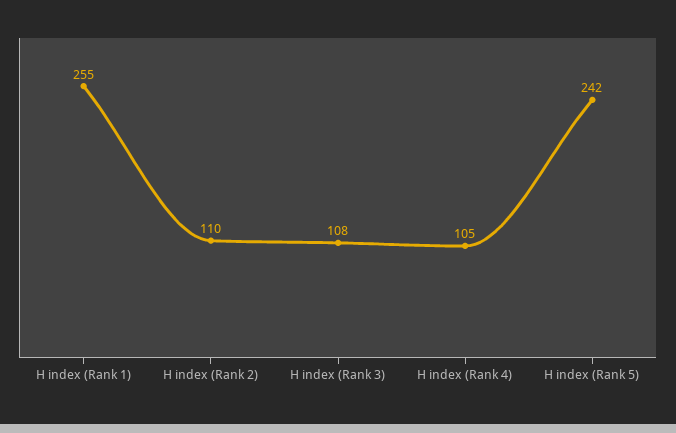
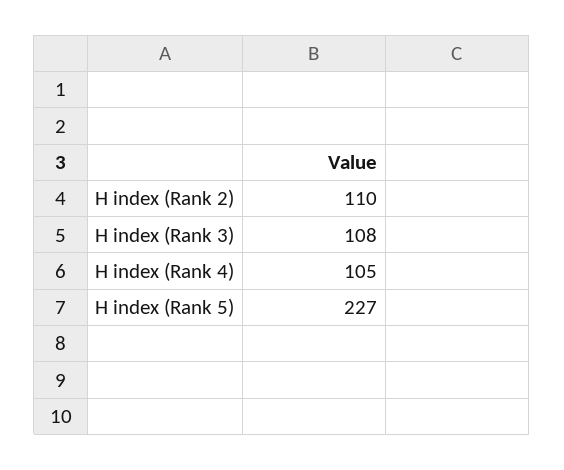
H index (Rank 1): 255 -> none
H index (Rank 5): 242 -> 227

